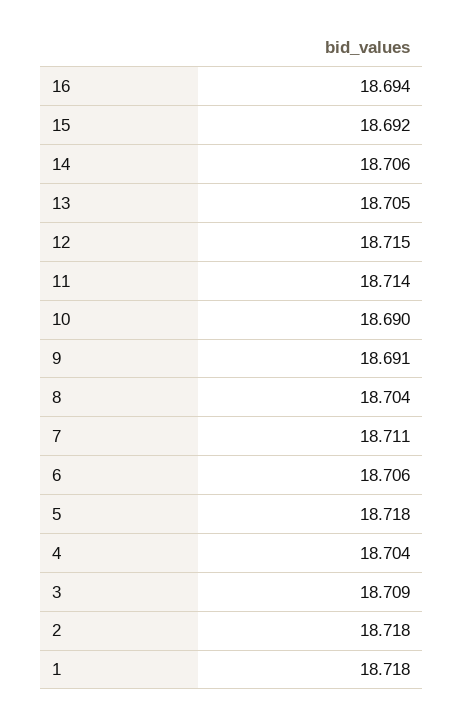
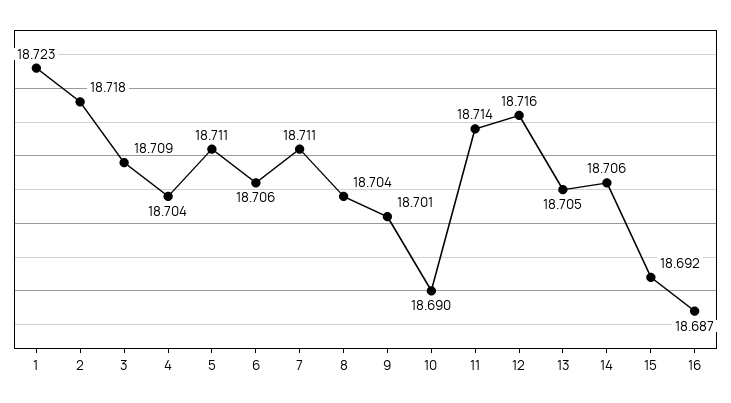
16: 18.694 -> 18.687
12: 18.715 -> 18.716
9: 18.691 -> 18.701
5: 18.718 -> 18.711
1: 18.718 -> 18.723

